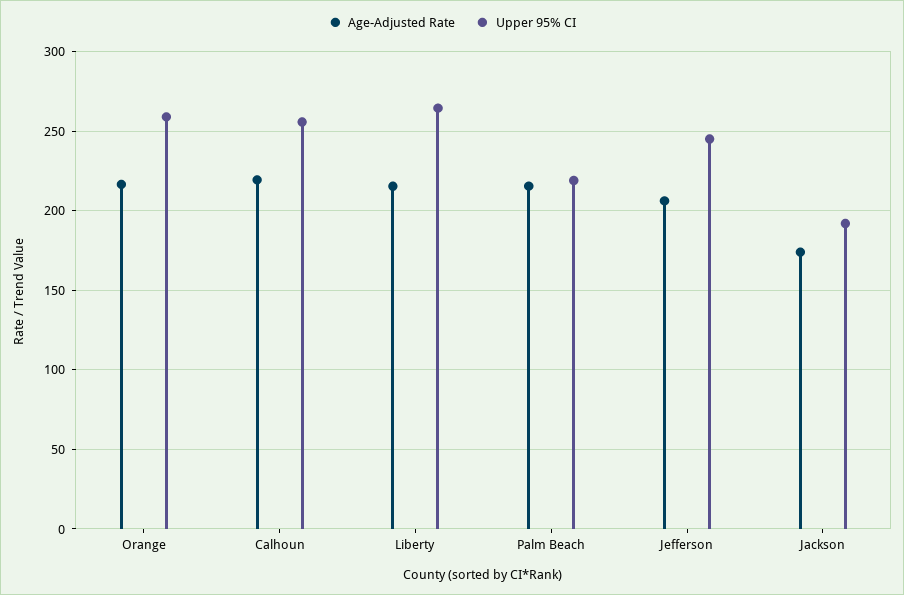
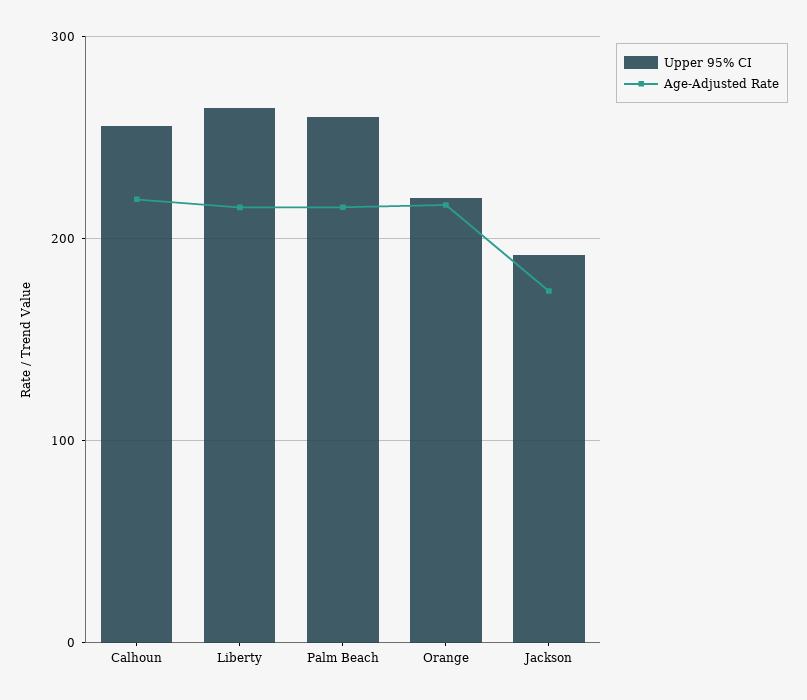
Upper 95% CI, Orange: 260 -> 220
Upper 95% CI, Palm Beach: 220 -> 260
Age-Adjusted Rate, Jefferson: 205 -> none
Upper 95% CI, Jefferson: 245 -> none

